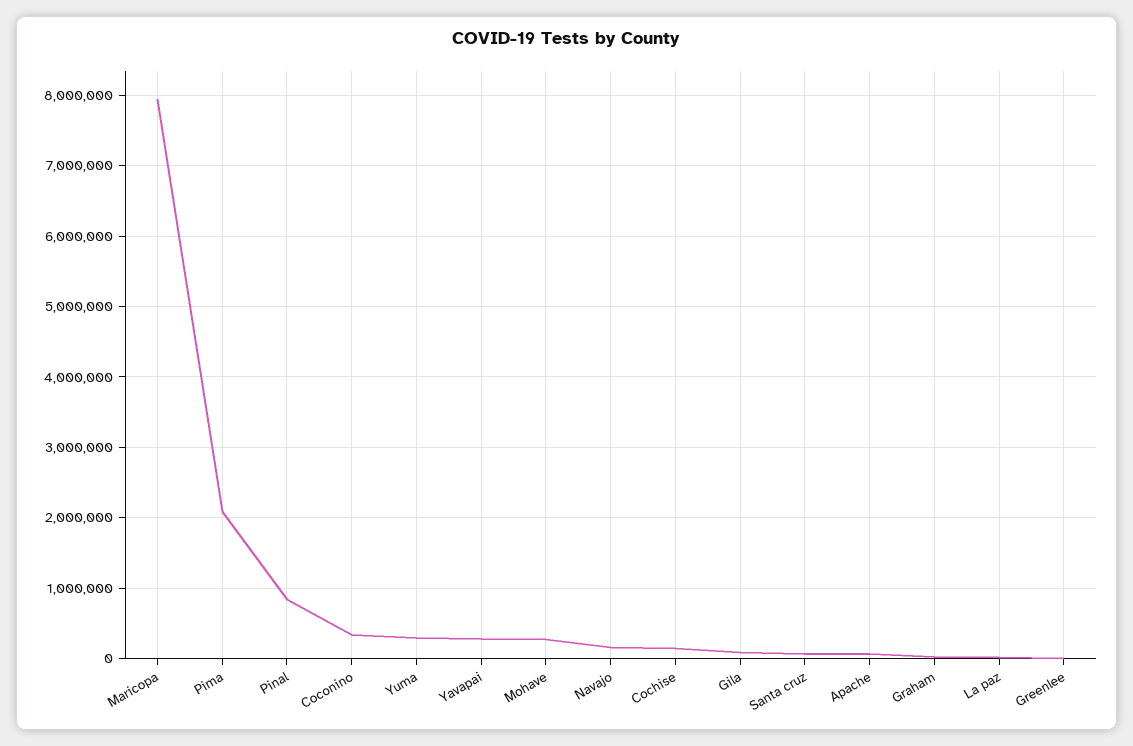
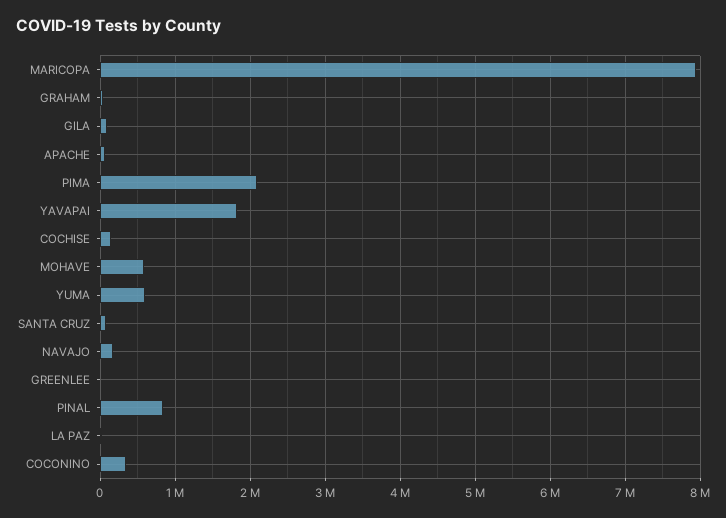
Yuma: 300000 -> 600000
Yavapai: 300000 -> 1800000
Mohave: 300000 -> 600000

